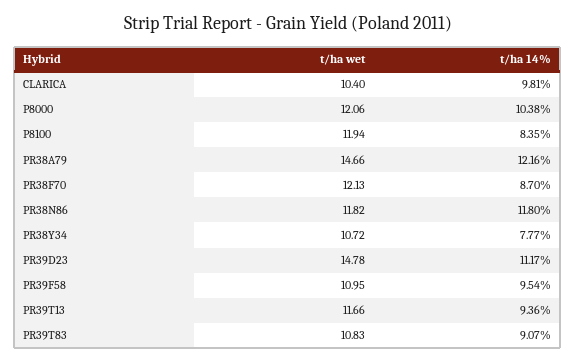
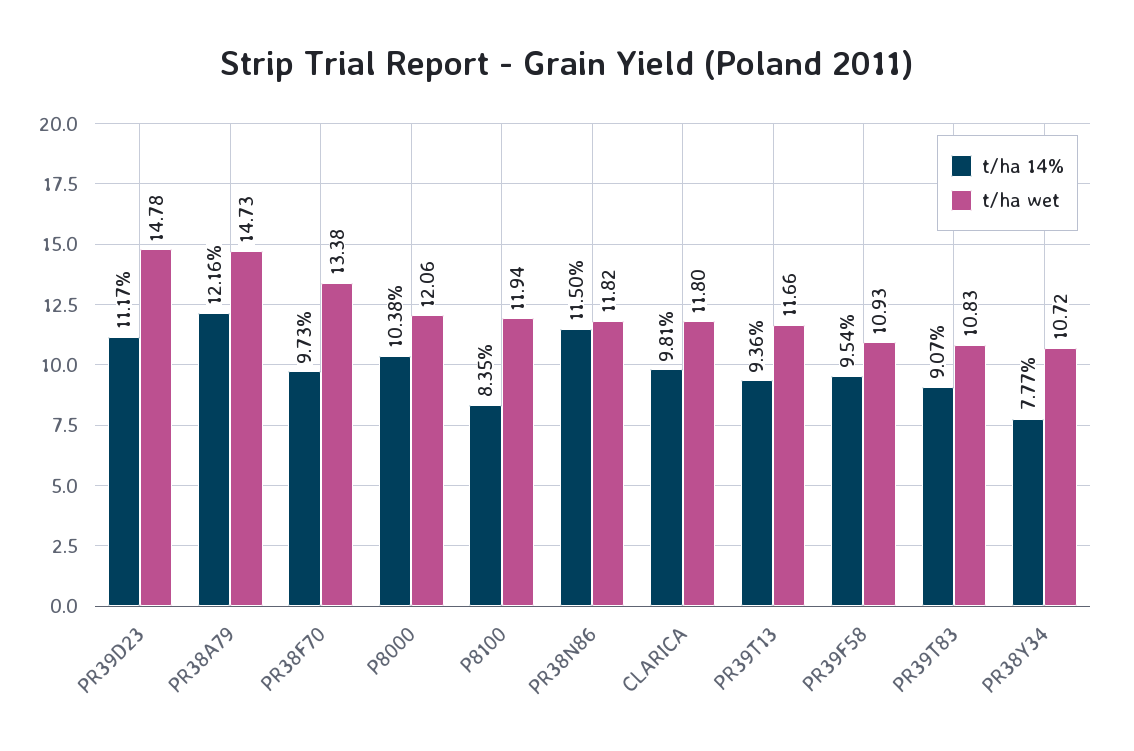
t/ha wet, CLARICA: 10.4 -> 11.8
t/ha wet, PR38A79: 14.66 -> 14.73
t/ha wet, PR38F70: 12.13 -> 13.38
t/ha 14%, PR38F70: 8.7 -> 9.73
t/ha 14%, PR38N86: 11.8 -> 11.5
t/ha wet, PR39F58: 10.95 -> 10.93

